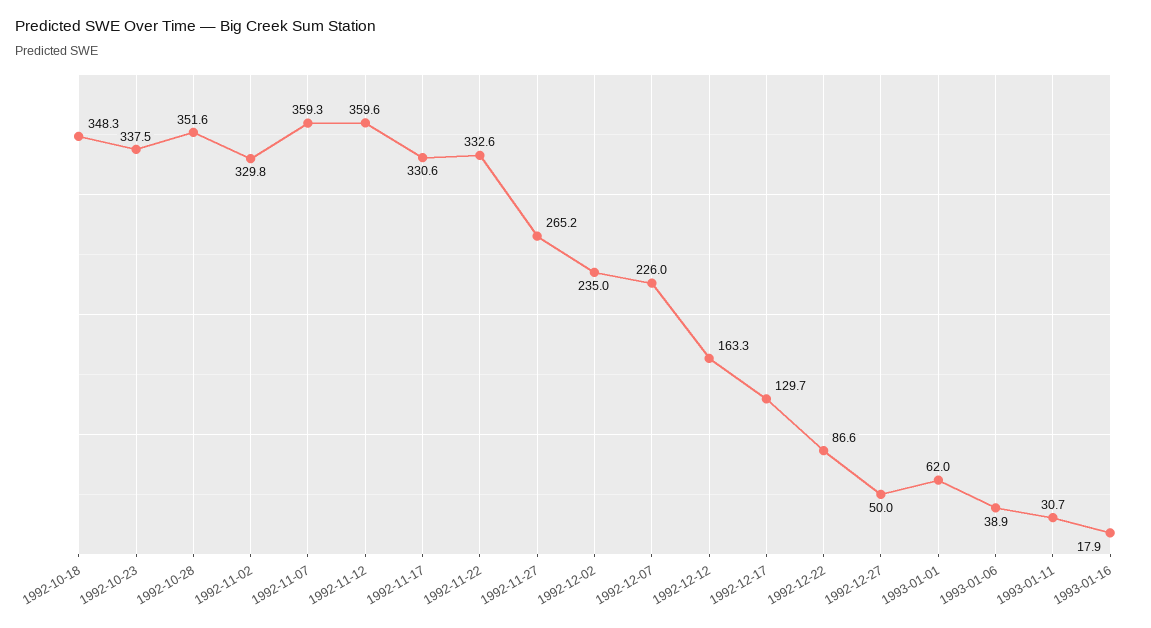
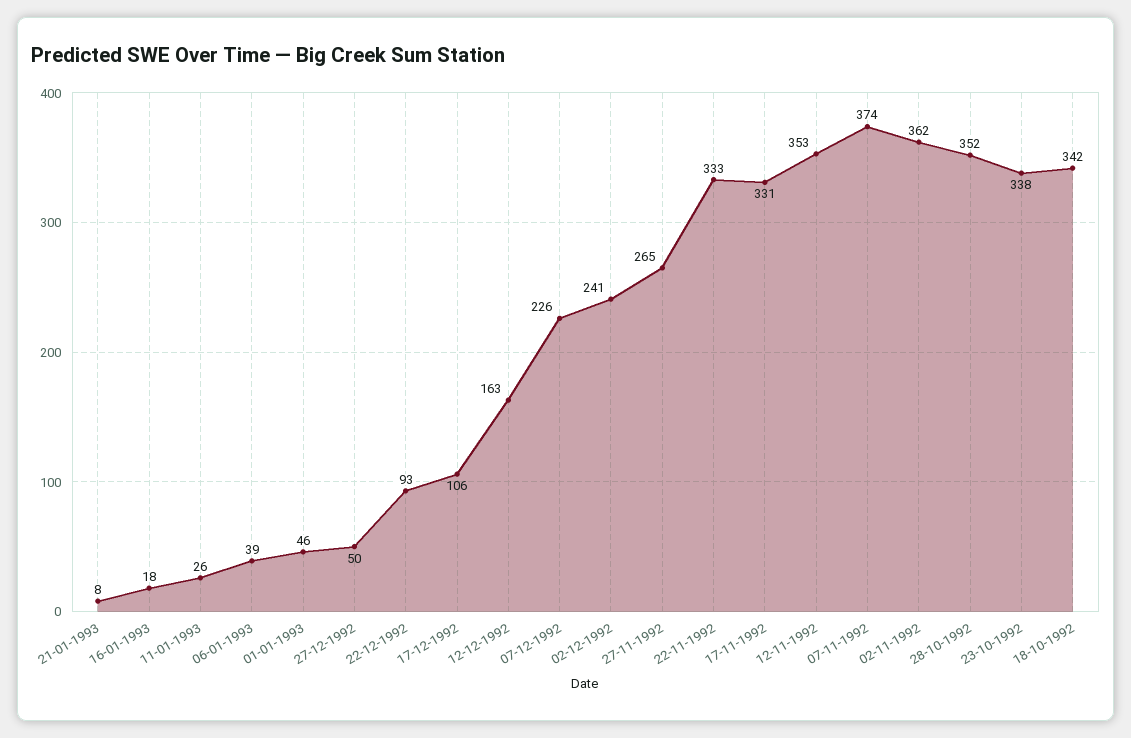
1992-10-18: 348.3 -> 342
1992-11-02: 329.8 -> 362
1992-11-07: 359.3 -> 374
1992-11-12: 359.6 -> 353
1992-12-02: 235 -> 241
1992-12-17: 129.7 -> 106
1992-12-22: 86.6 -> 93
1993-01-01: 62 -> 46
1993-01-11: 30.7 -> 26
21-01-1993: none -> 8

